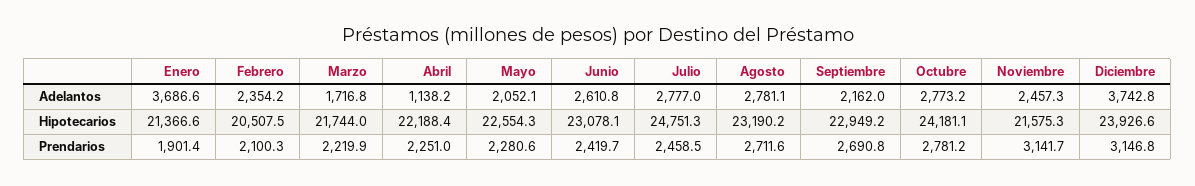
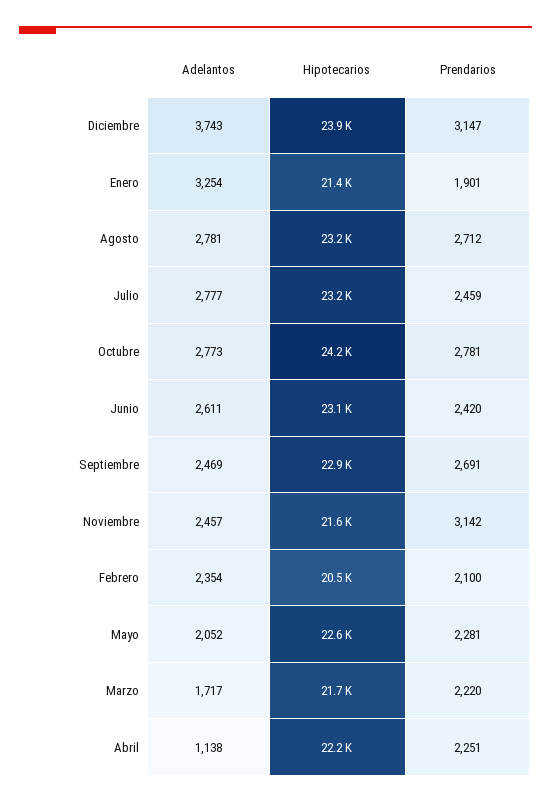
Enero, Adelantos: 3686.6 -> 3254
Septiembre, Adelantos: 2162 -> 2469
Julio, Hipotecarios: 24751.3 -> 23200

